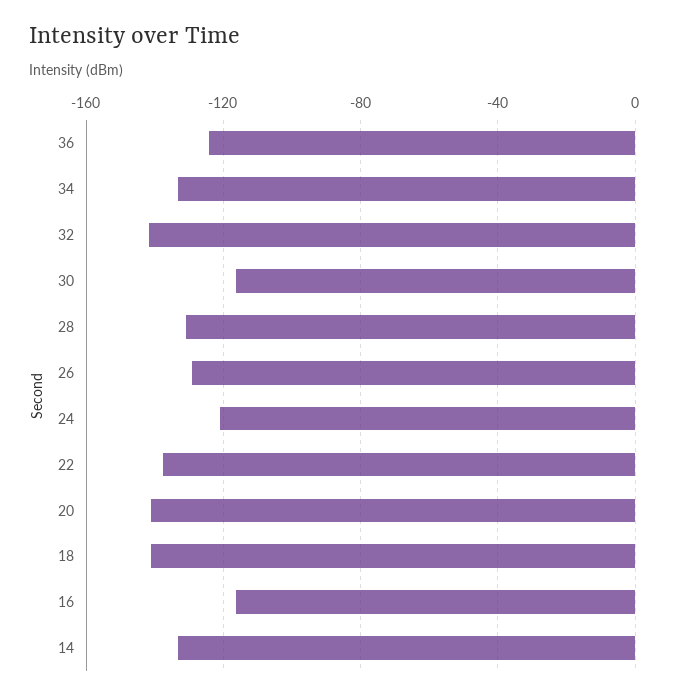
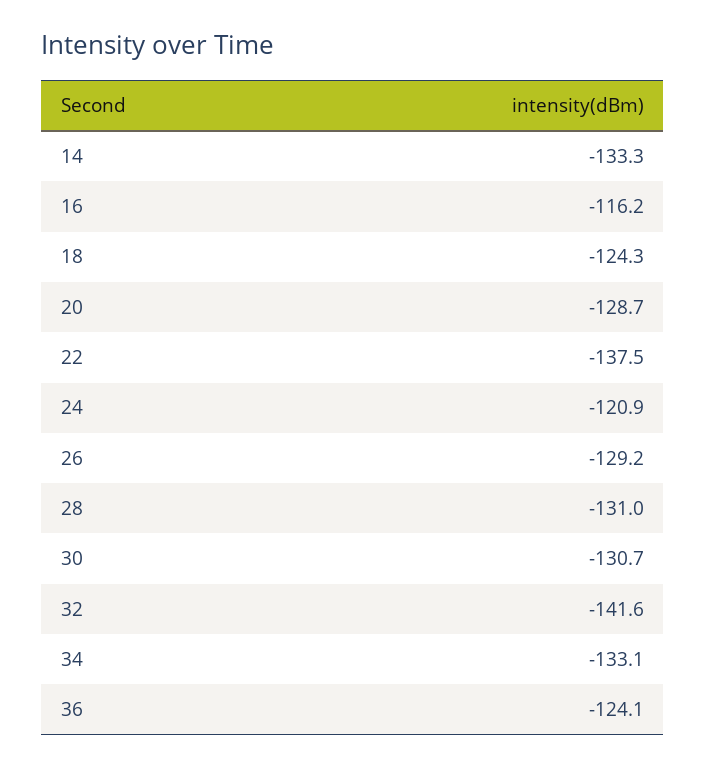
30: -115 -> -130.7
20: -140 -> -128.7
18: -140 -> -124.3

